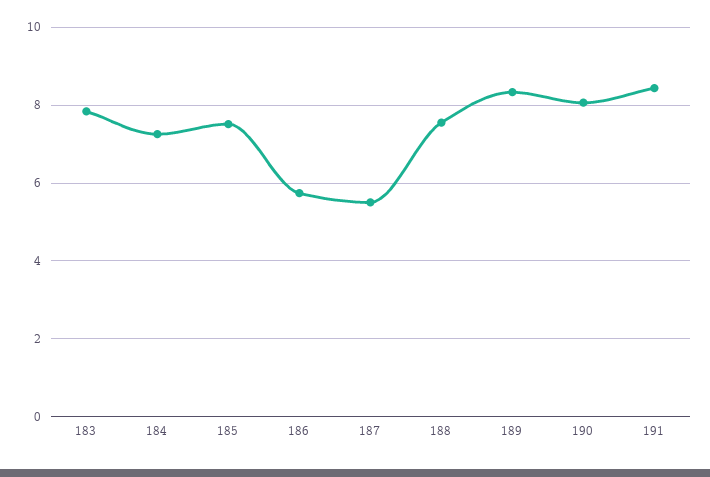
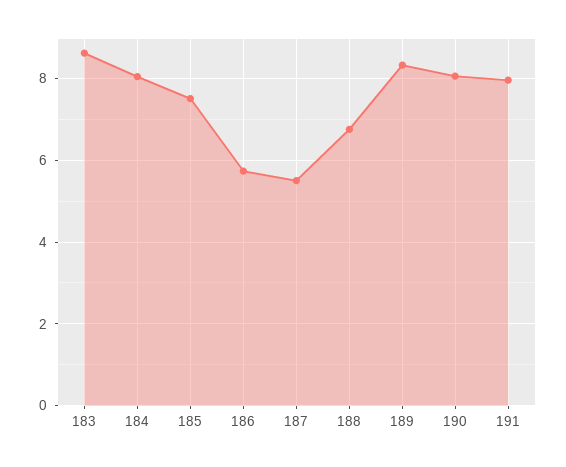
183: 7.8 -> 8.6
184: 7.2 -> 8
188: 7.6 -> 6.8
191: 8.4 -> 8

